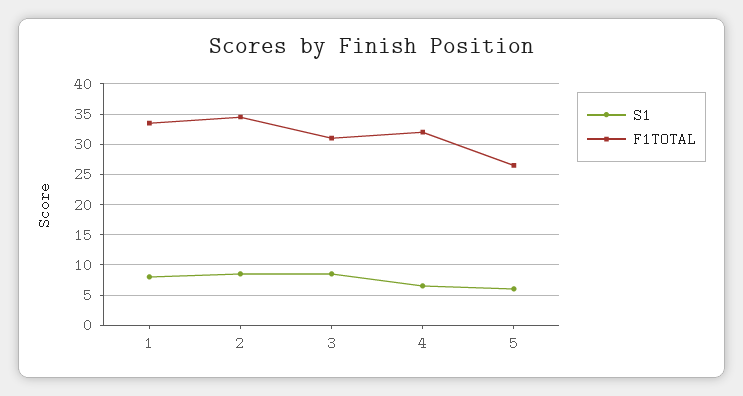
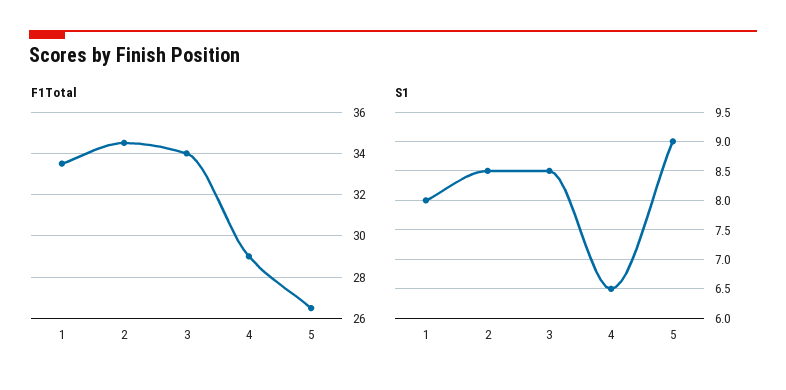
F1TOTAL, 3: 31 -> 34
F1TOTAL, 4: 32 -> 29
S1, 5: 6 -> 9

